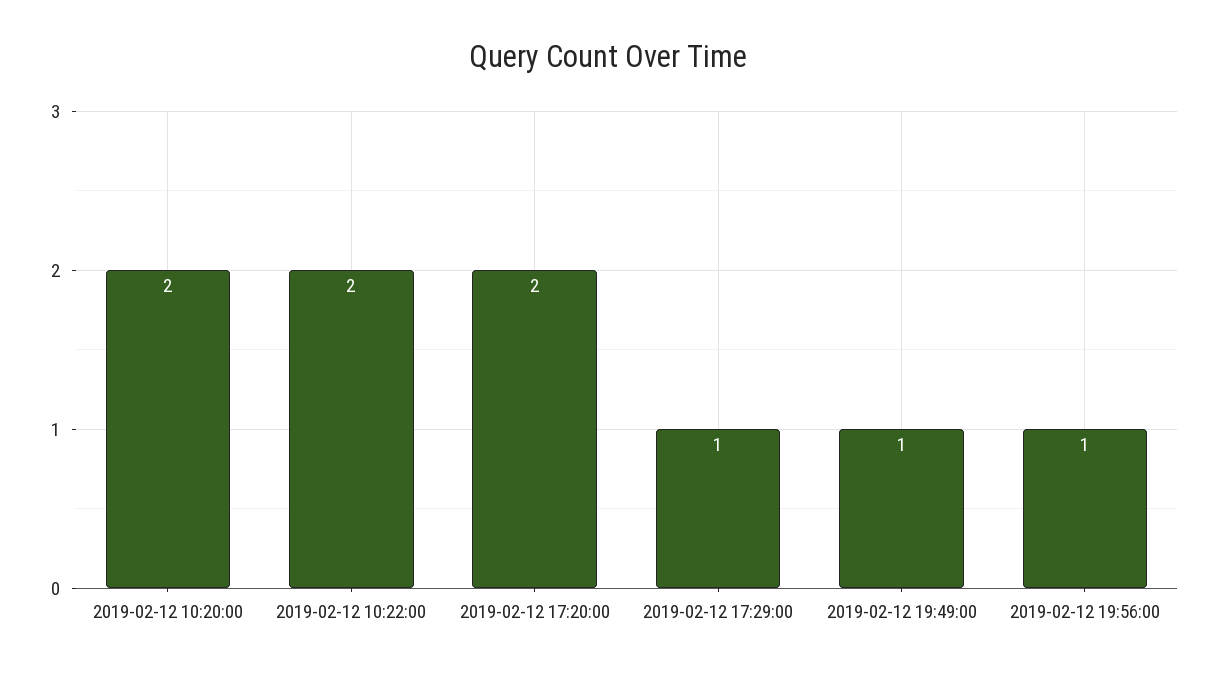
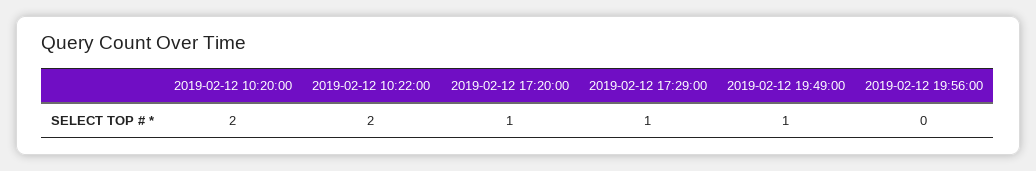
2019-02-12 17:20:00: 2 -> 1
2019-02-12 19:56:00: 1 -> 0

